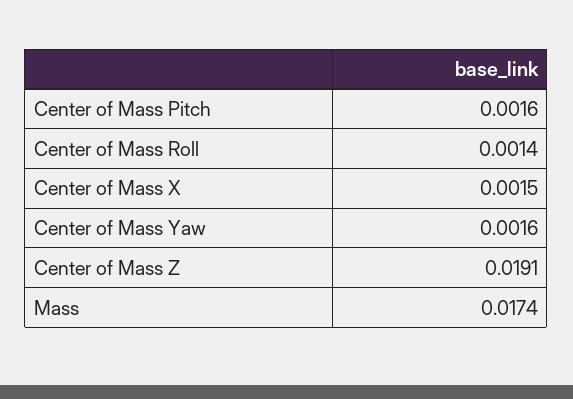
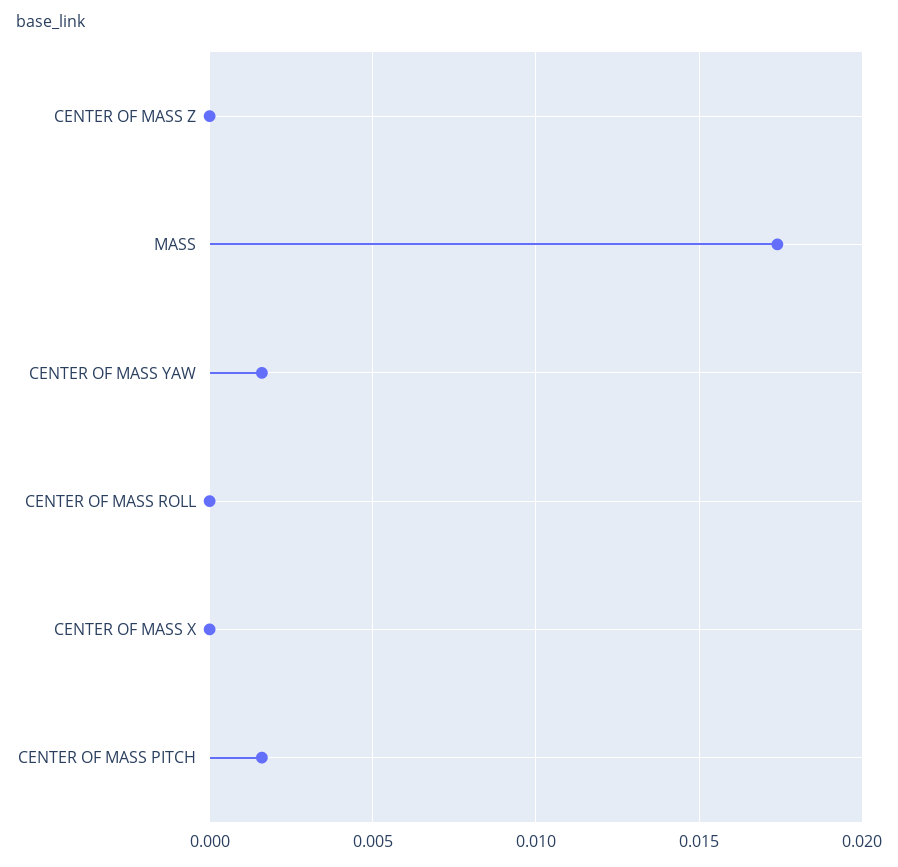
Center of Mass Roll: 0.0014 -> 0
Center of Mass X: 0.0015 -> 0
Center of Mass Z: 0.0191 -> 0

